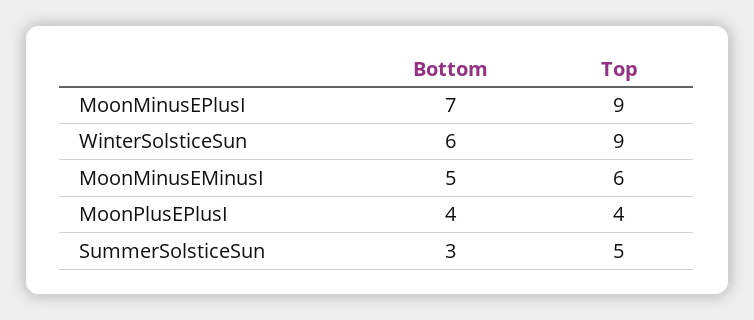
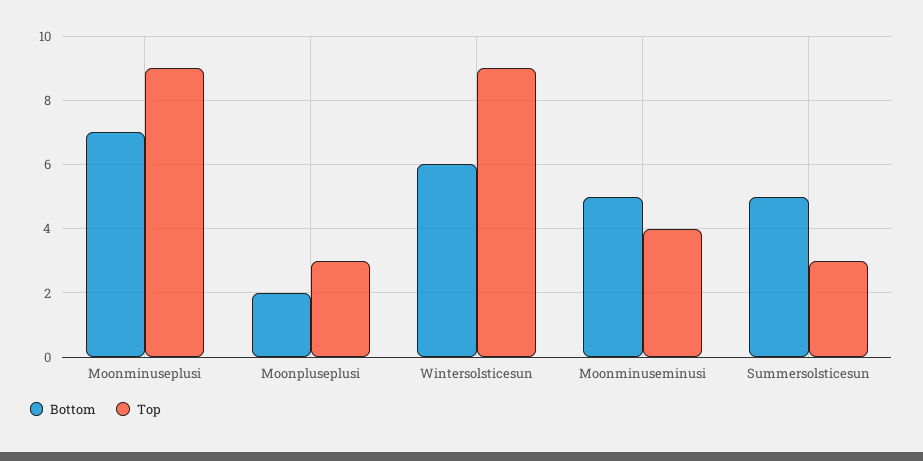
Top, MoonMinusEMinusI: 6 -> 4
Bottom, MoonPlusEPlusI: 4 -> 2
Top, MoonPlusEPlusI: 4 -> 3
Bottom, SummerSolsticeSun: 3 -> 5
Top, SummerSolsticeSun: 5 -> 3

